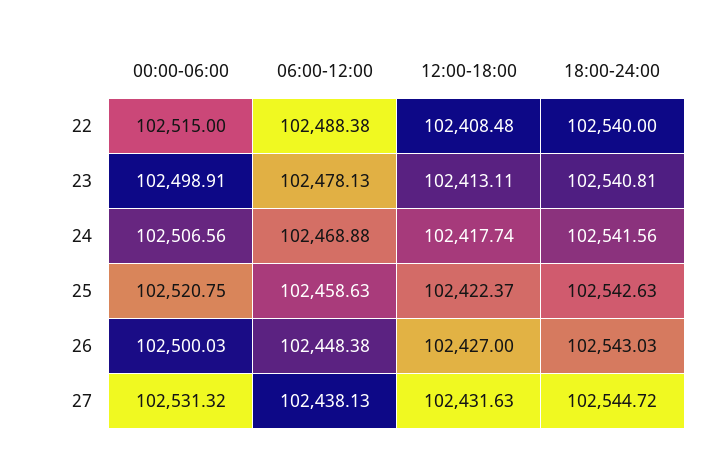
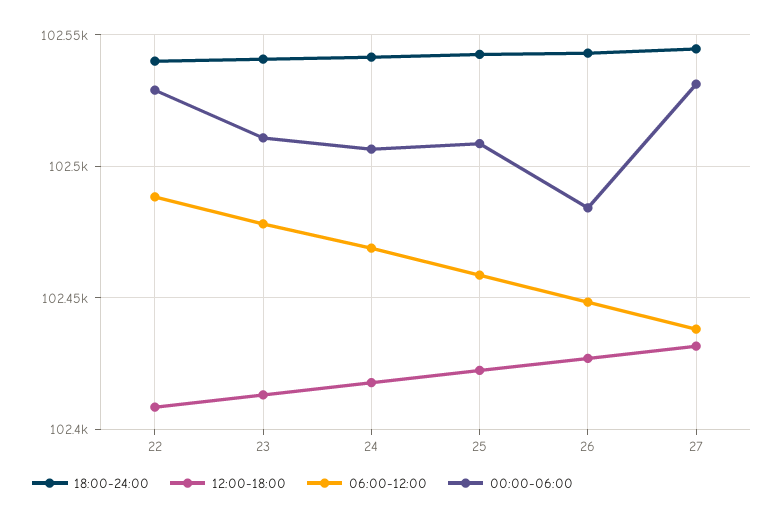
00:00-06:00, 22: 102515 -> 102530
00:00-06:00, 23: 102498.91 -> 102510
00:00-06:00, 25: 102520.75 -> 102510
00:00-06:00, 26: 102500.03 -> 102485

